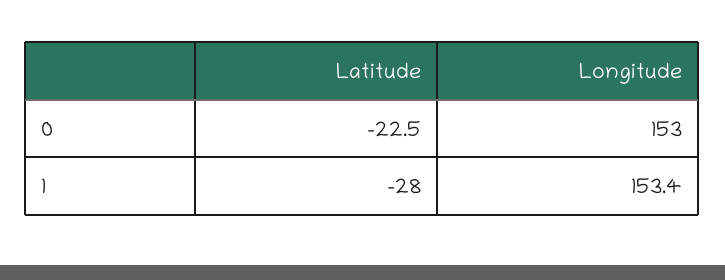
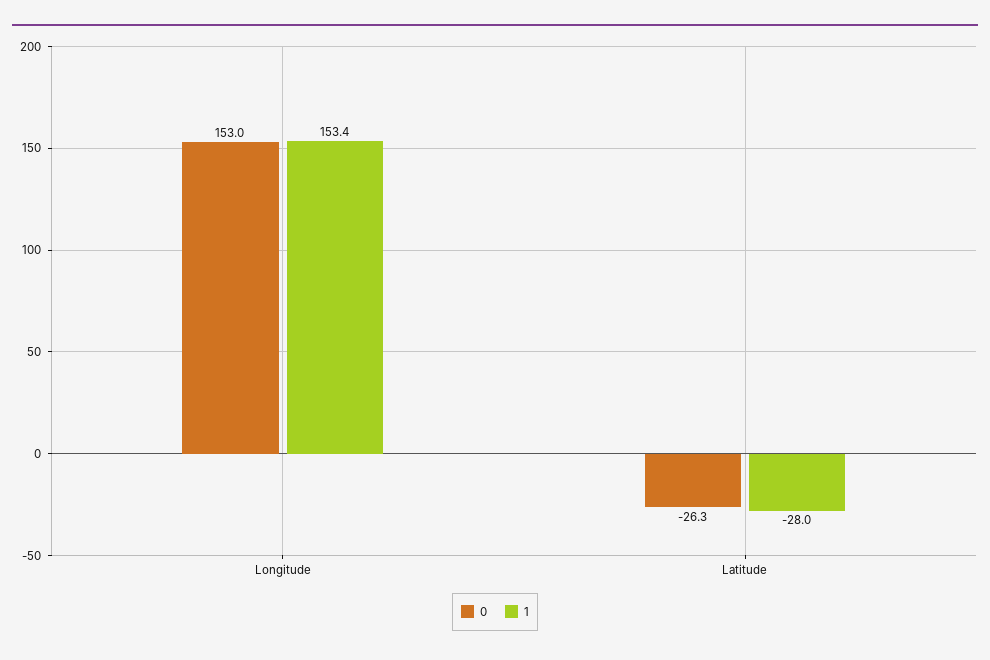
0, Latitude: -22.5 -> -26.3

